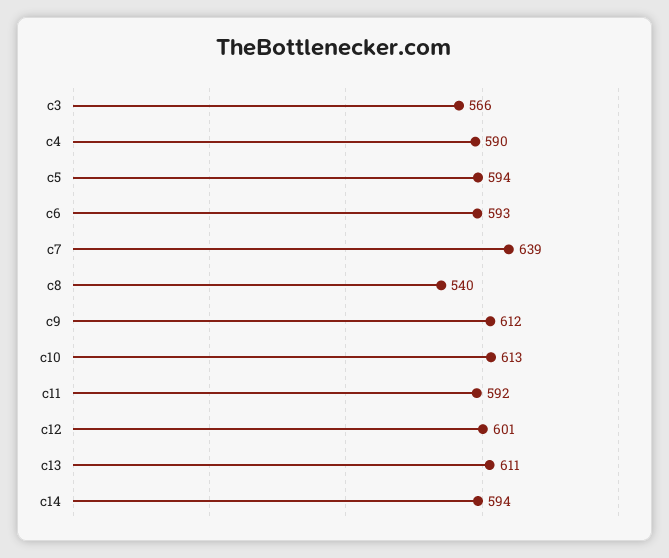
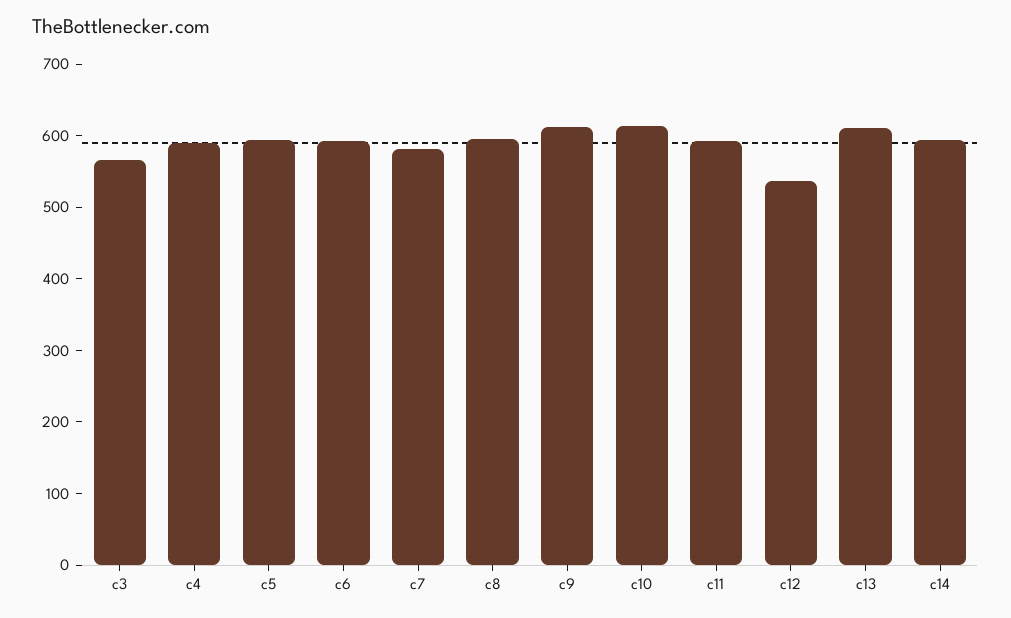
c7: 639 -> 580
c8: 540 -> 600
c12: 601 -> 540

